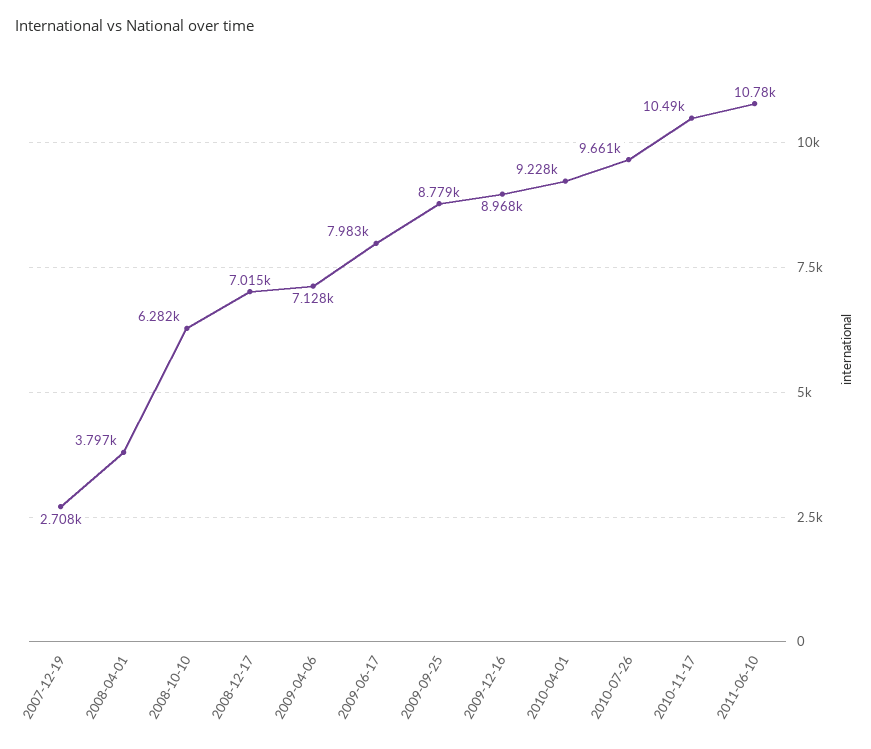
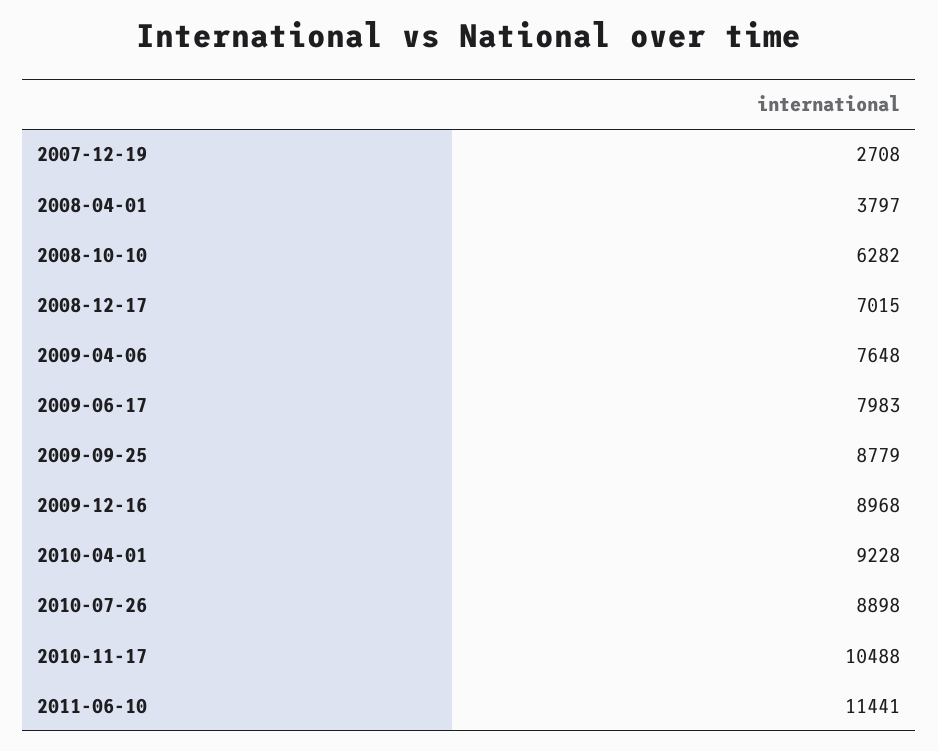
2009-04-06: 7128 -> 7648
2010-07-26: 9661 -> 8898
2011-06-10: 10780 -> 11441

